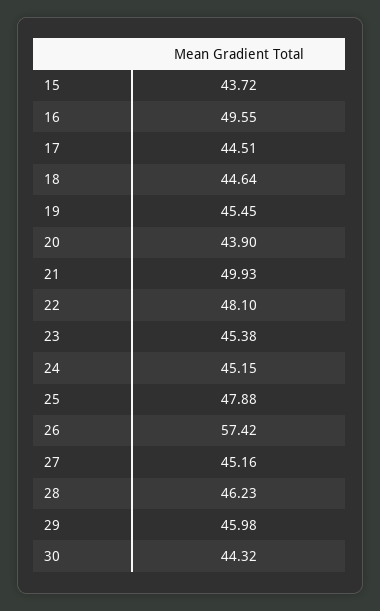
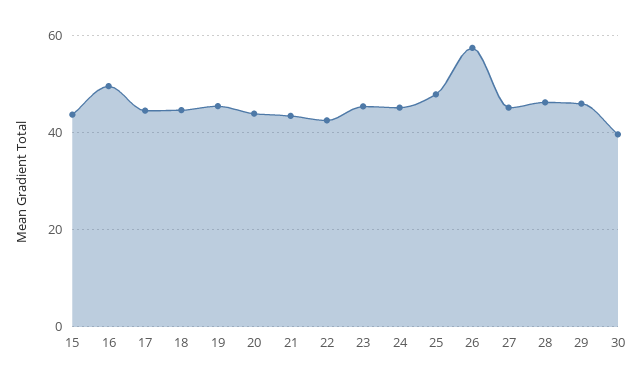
21: 49.93 -> 44
22: 48.1 -> 42
30: 44.32 -> 40

